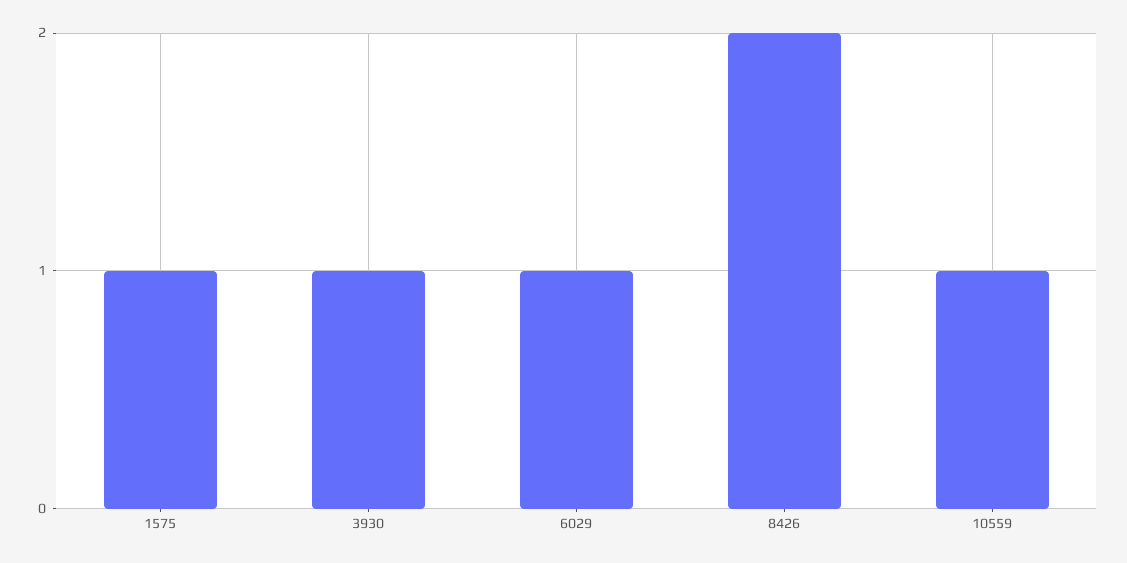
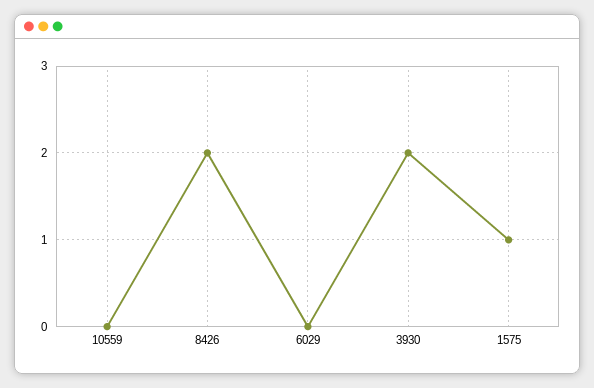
3930: 1 -> 2
6029: 1 -> 0
10559: 1 -> 0

